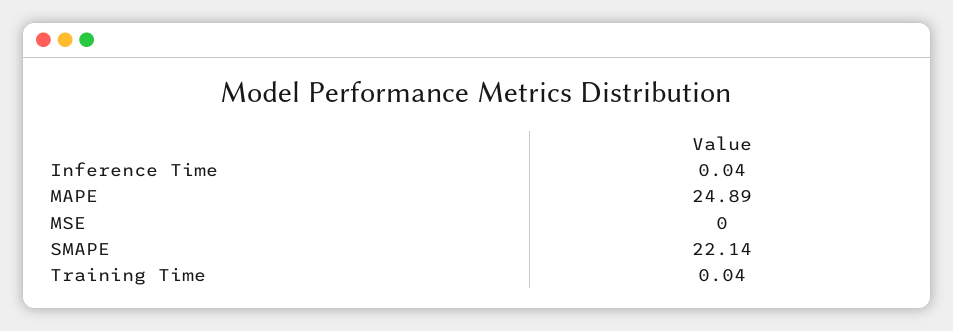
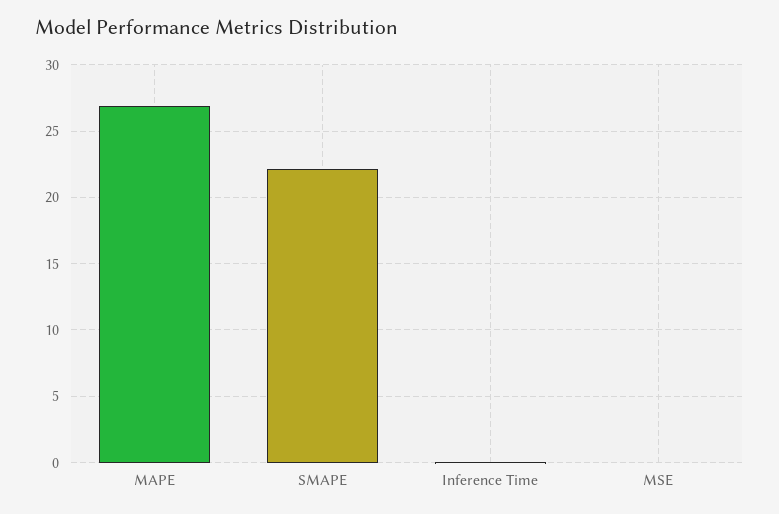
MAPE: 24.89 -> 27
Training Time: 0.04 -> none

